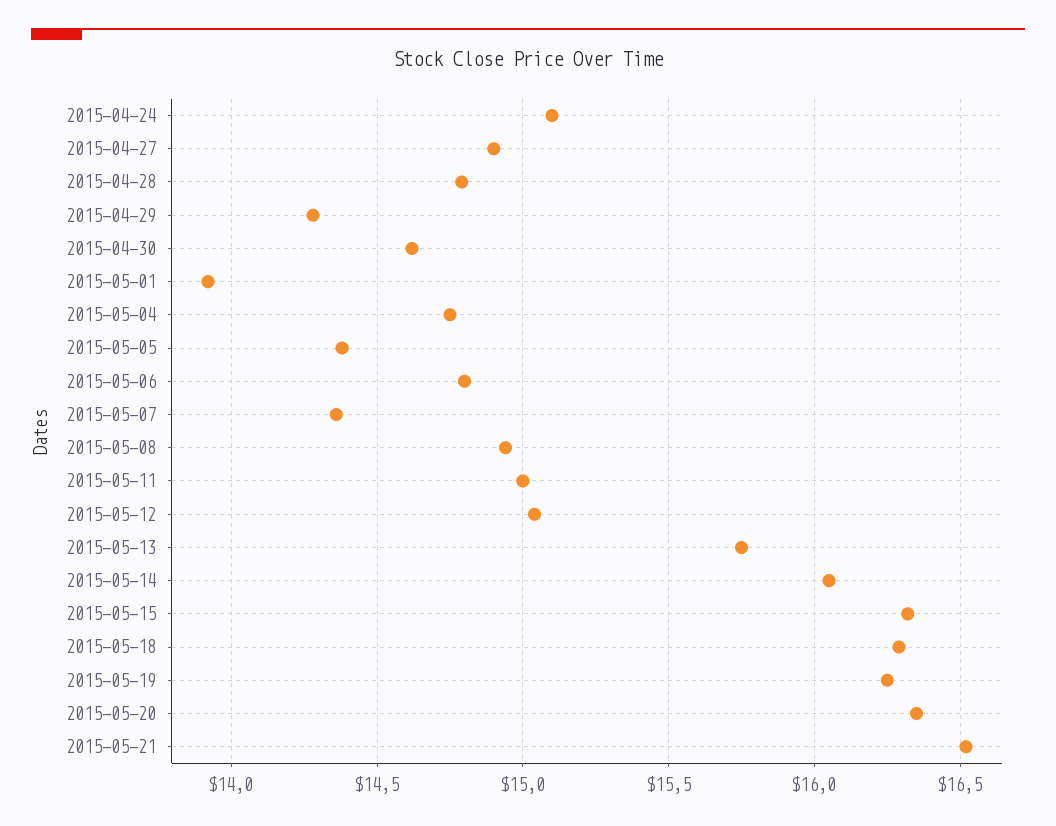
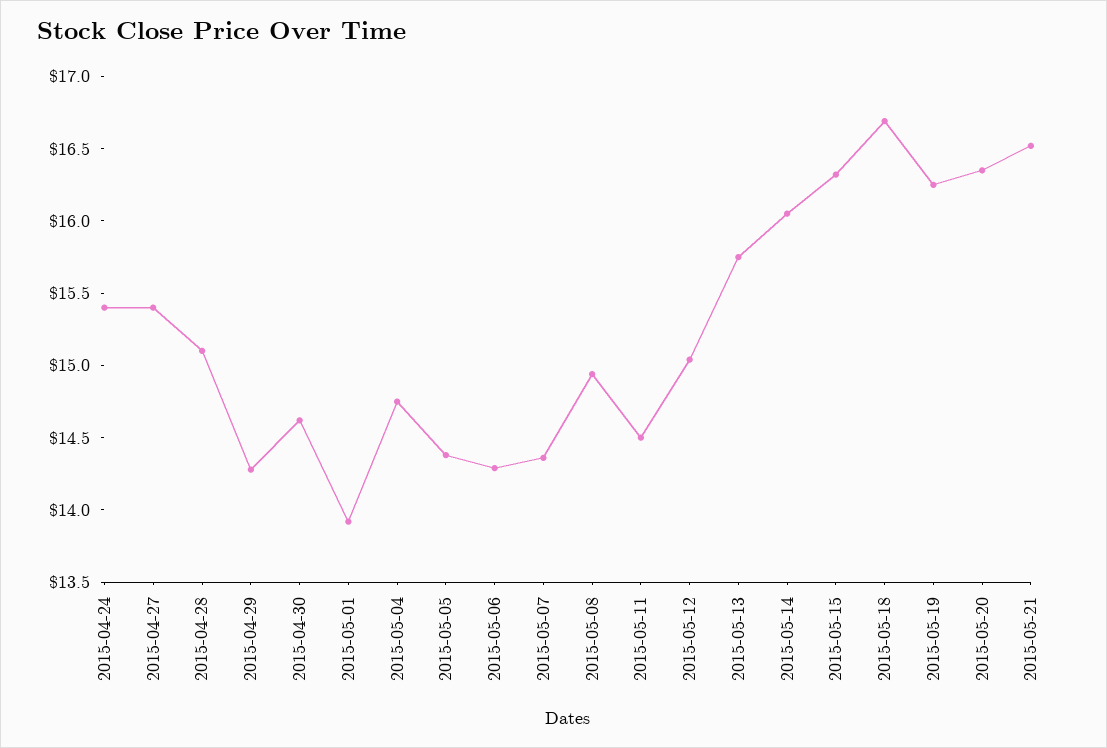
2015-04-24: 15.1 -> 15.4
2015-04-27: 14.9 -> 15.4
2015-04-28: 14.8 -> 15.1
2015-05-06: 14.8 -> 14.3
2015-05-11: 15 -> 14.5
2015-05-18: 16.3 -> 16.7

